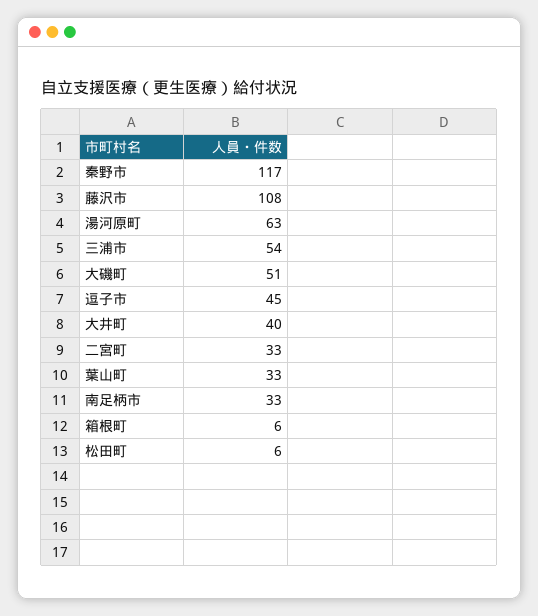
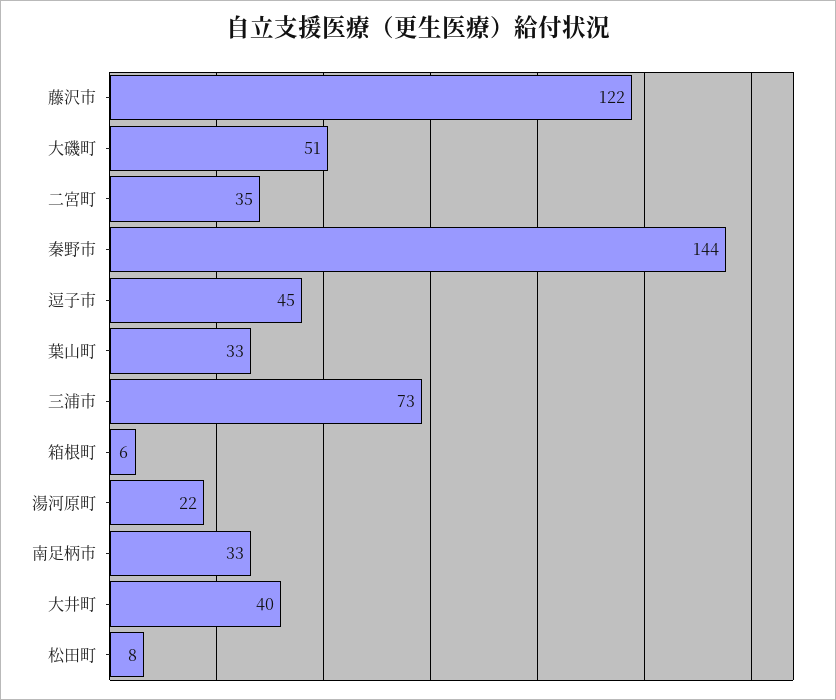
秦野市: 117 -> 144
藤沢市: 108 -> 122
湯河原町: 63 -> 22
三浦市: 54 -> 73
二宮町: 33 -> 35
松田町: 6 -> 8

